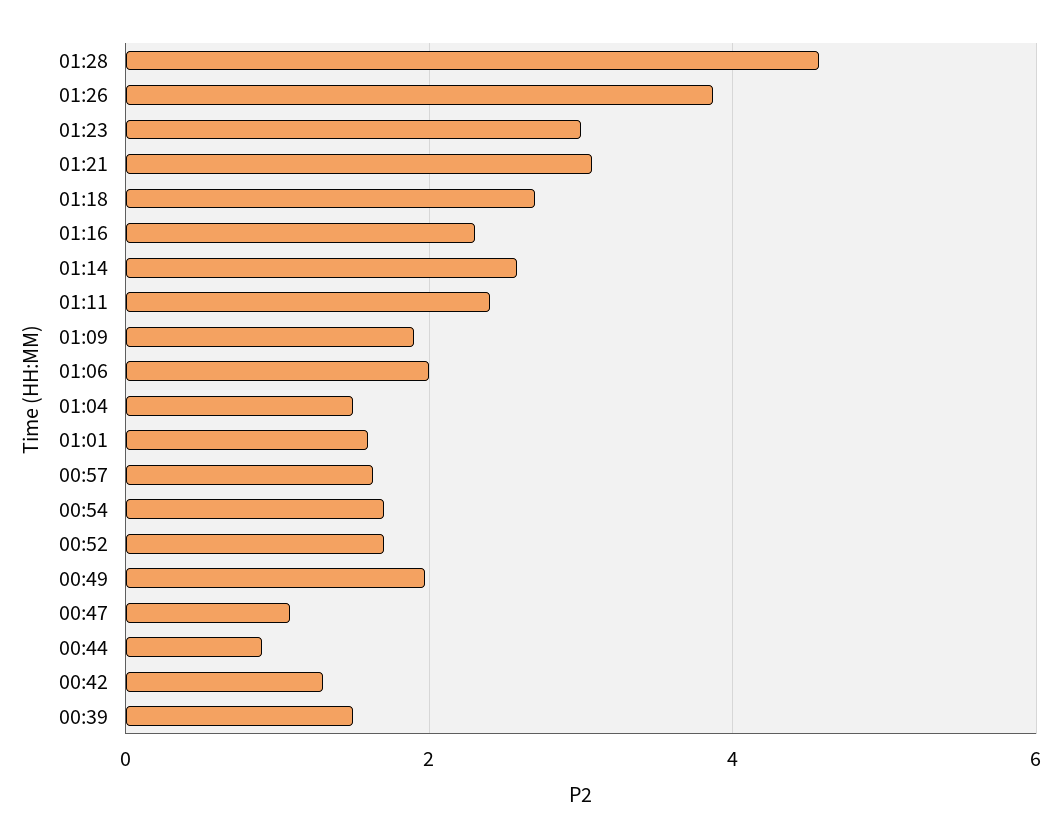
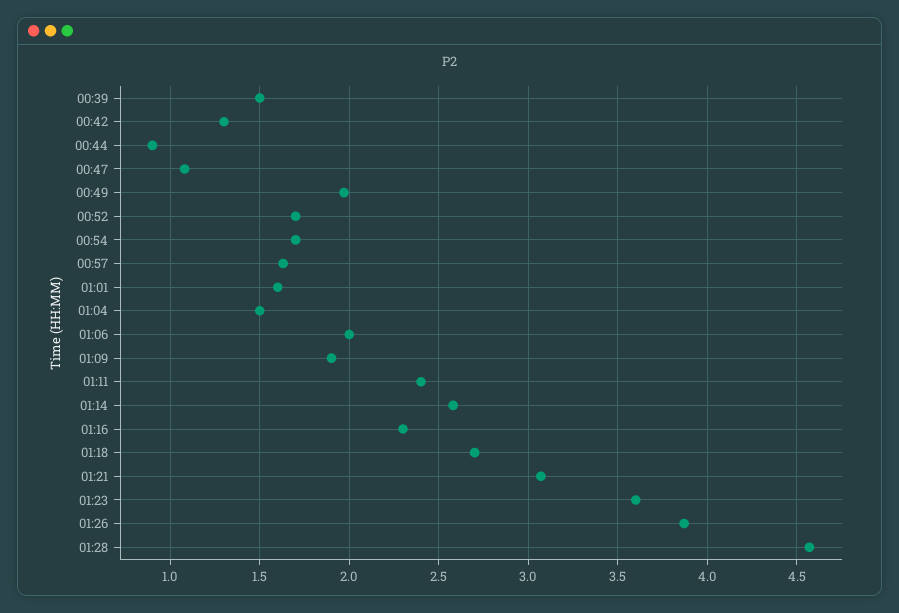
01:23: 3 -> 3.6

